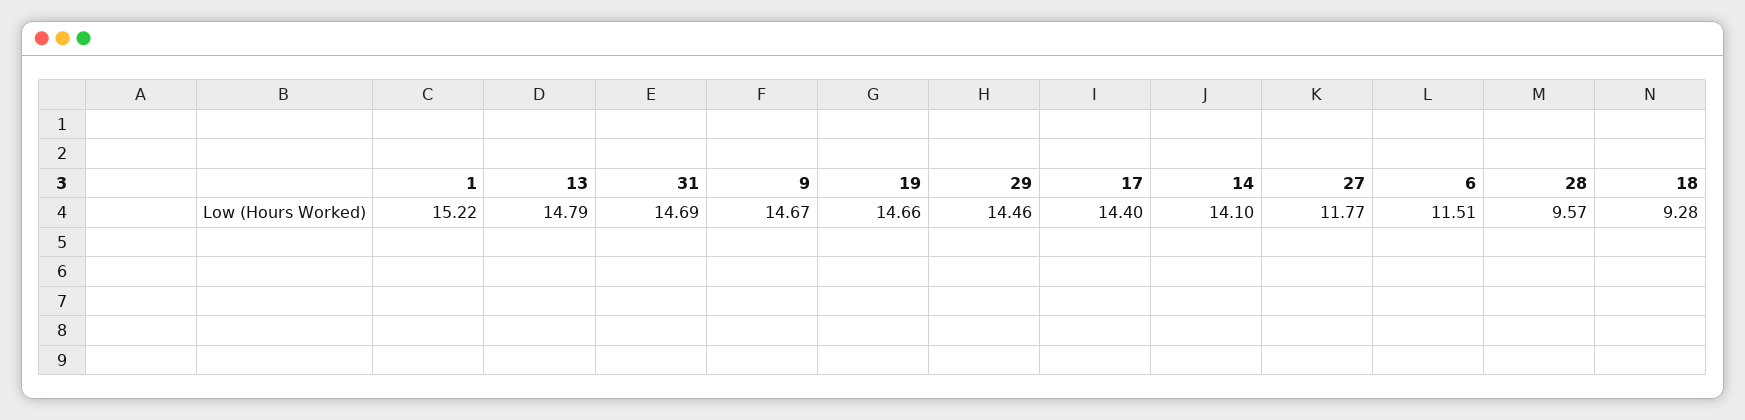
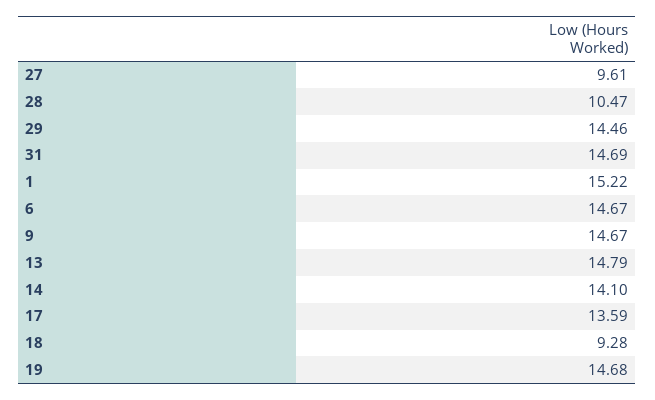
19: 14.66 -> 14.68
17: 14.4 -> 13.59
27: 11.77 -> 9.61
6: 11.51 -> 14.67
28: 9.57 -> 10.47

